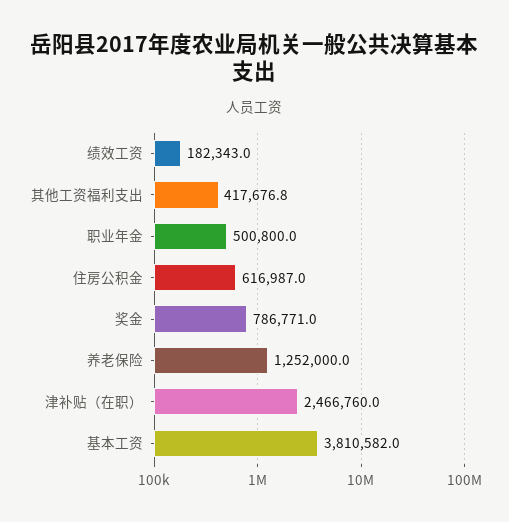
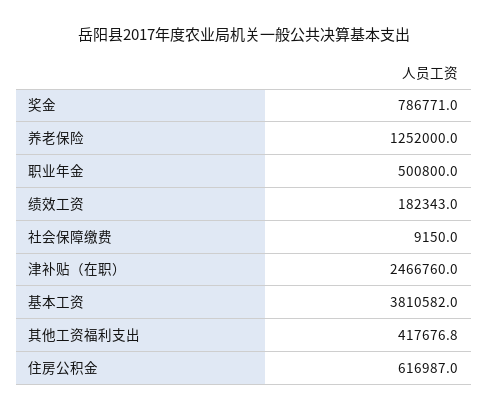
社会保障缴费: none -> 9150

